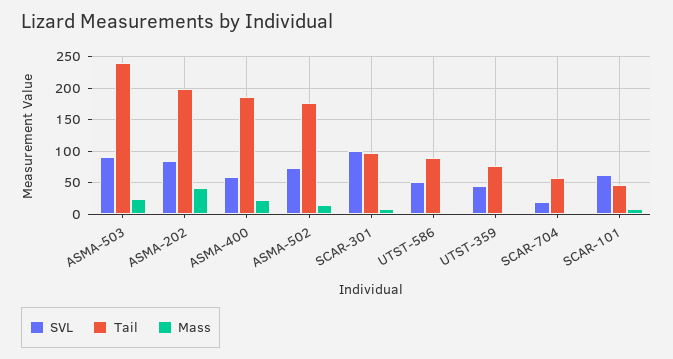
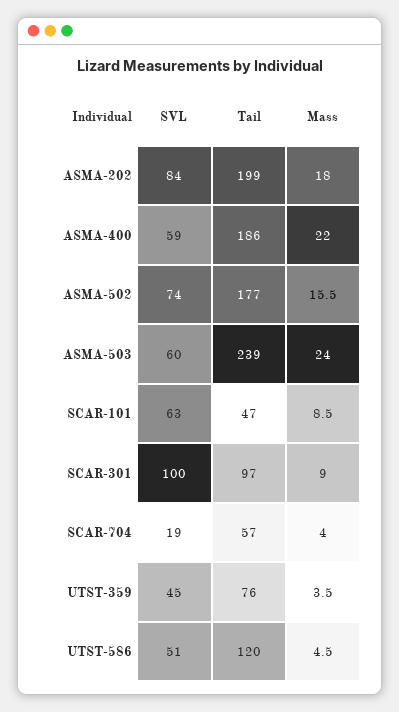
SVL, ASMA-503: 90 -> 60
Mass, ASMA-202: 40 -> 18
Tail, UTST-586: 90 -> 120

